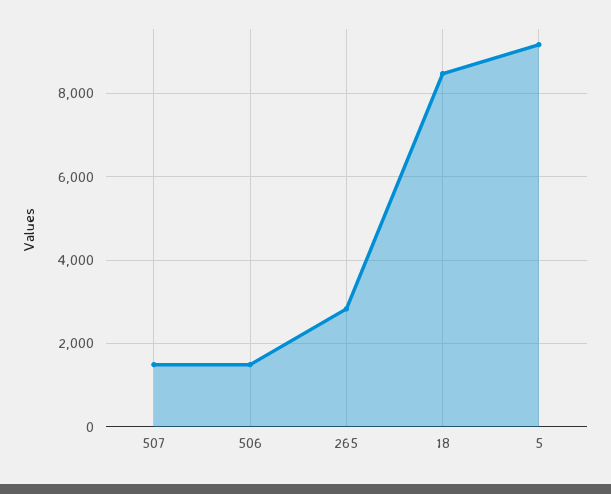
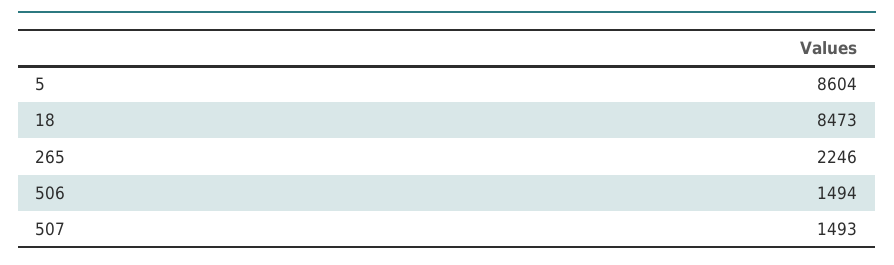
265: 2800 -> 2246
5: 9200 -> 8604

